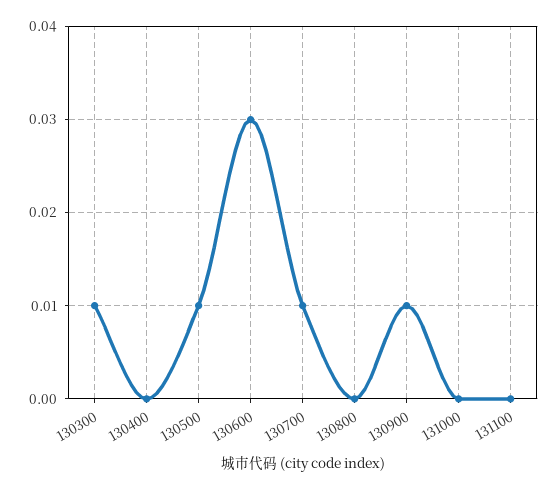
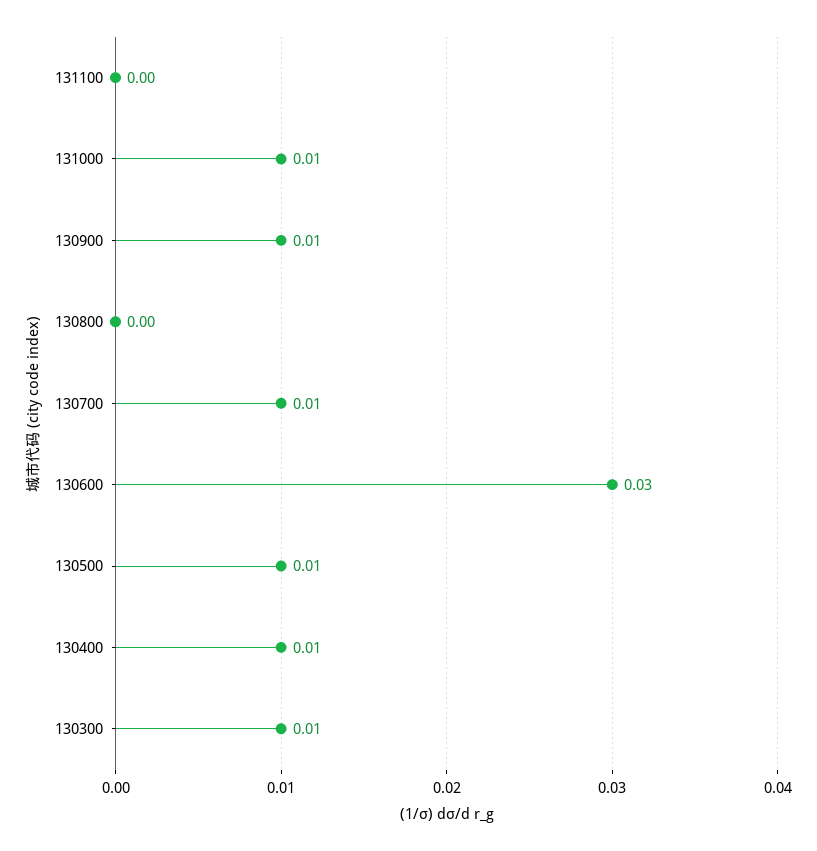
130400: 0 -> 0.01
131000: 0 -> 0.01

